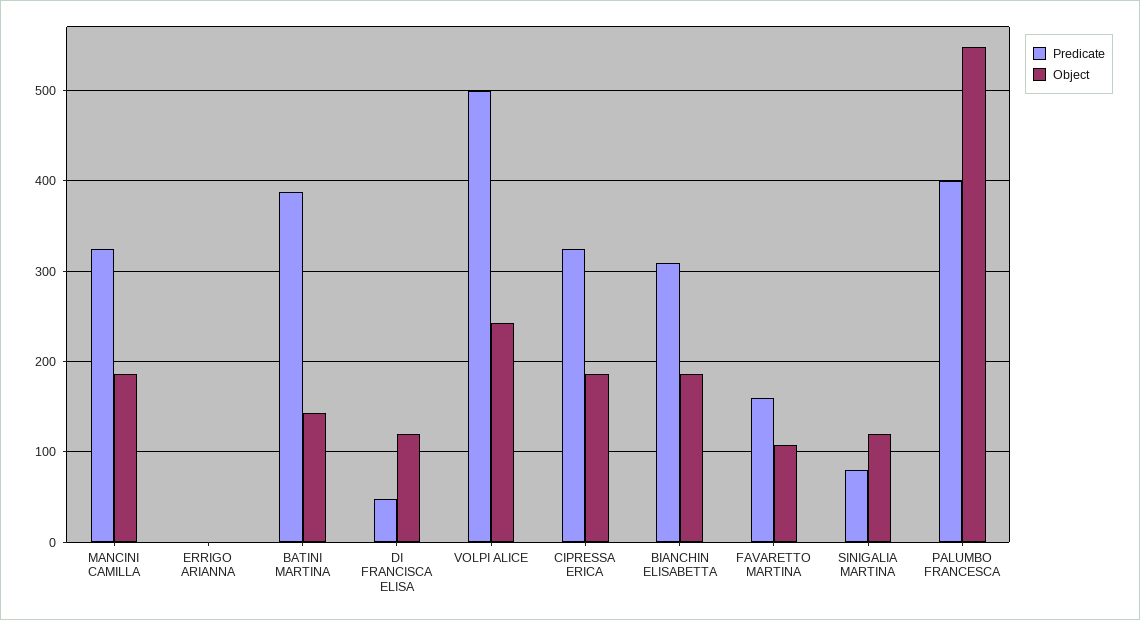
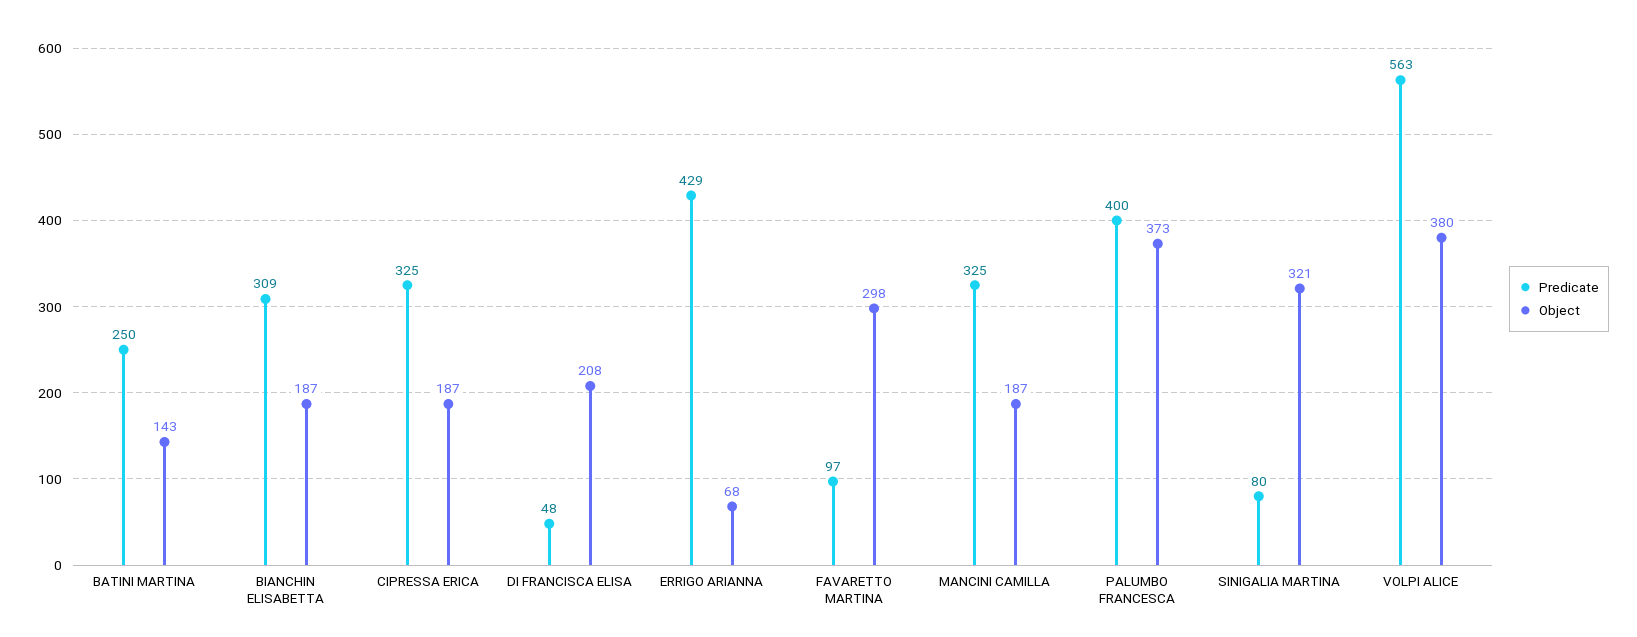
Predicate, ERRIGO ARIANNA: 0 -> 429
Object, ERRIGO ARIANNA: 0 -> 68
Predicate, BATINI MARTINA: 390 -> 250
Object, DI FRANCISCA ELISA: 120 -> 208
Predicate, VOLPI ALICE: 500 -> 563
Object, VOLPI ALICE: 240 -> 380
Predicate, FAVARETTO MARTINA: 160 -> 97
Object, FAVARETTO MARTINA: 110 -> 298
Object, SINIGALIA MARTINA: 120 -> 321
Object, PALUMBO FRANCESCA: 550 -> 373

